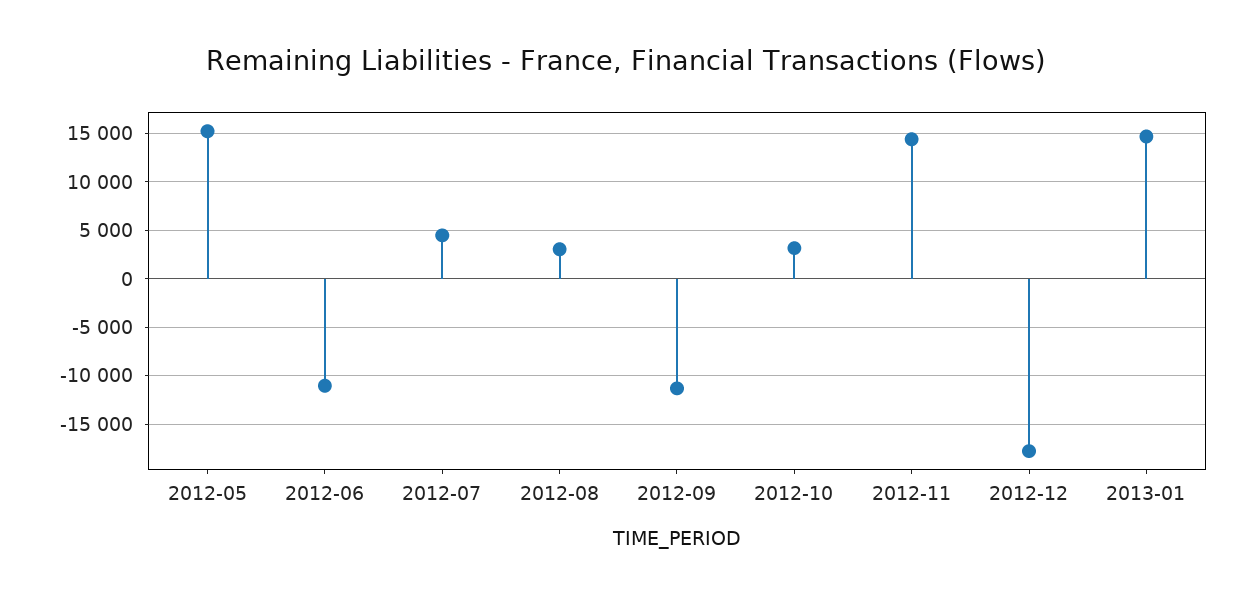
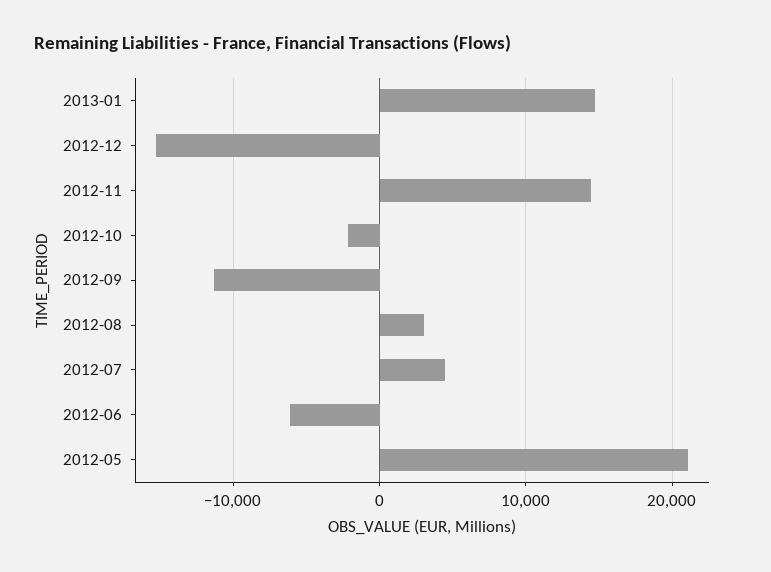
2012-05: 15000 -> 21000
2012-06: -11000 -> -6000
2012-10: 3000 -> -2000
2012-12: -18000 -> -15000

